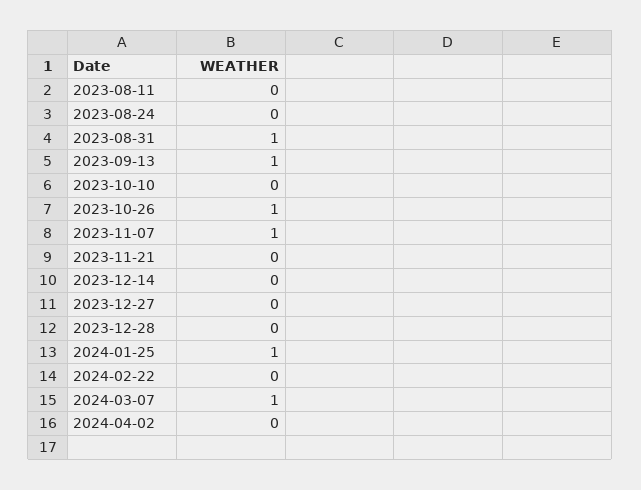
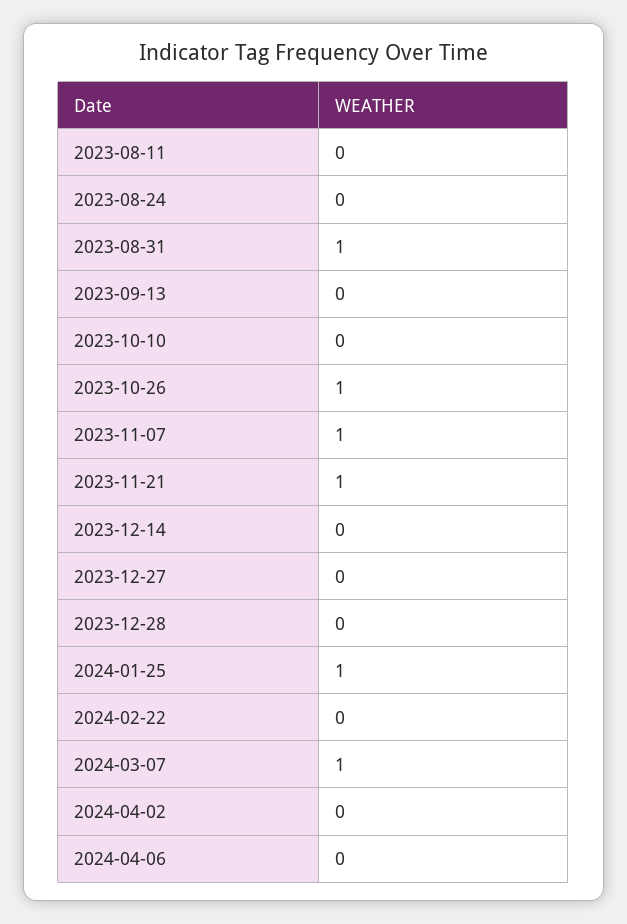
2023-09-13: 1 -> 0
2023-11-21: 0 -> 1
2024-04-06: none -> 0

